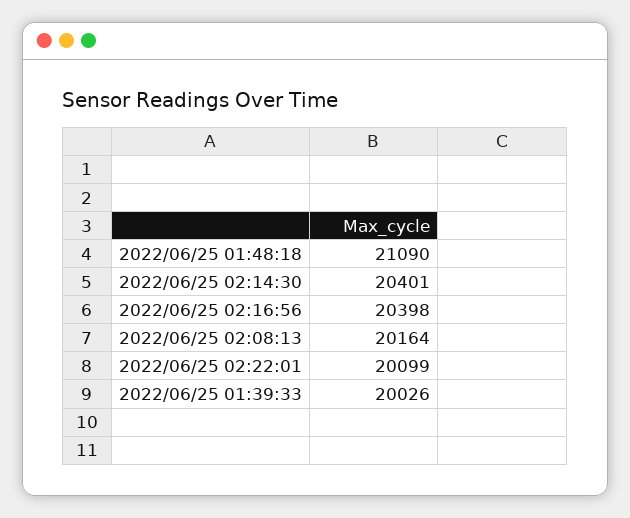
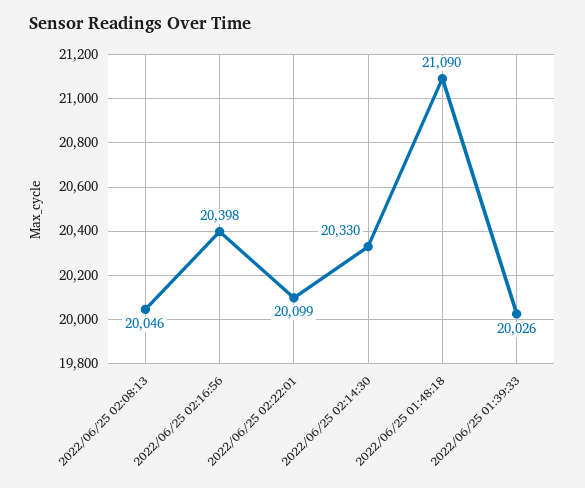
2022/06/25 02:14:30: 20401 -> 20330
2022/06/25 02:08:13: 20164 -> 20046

